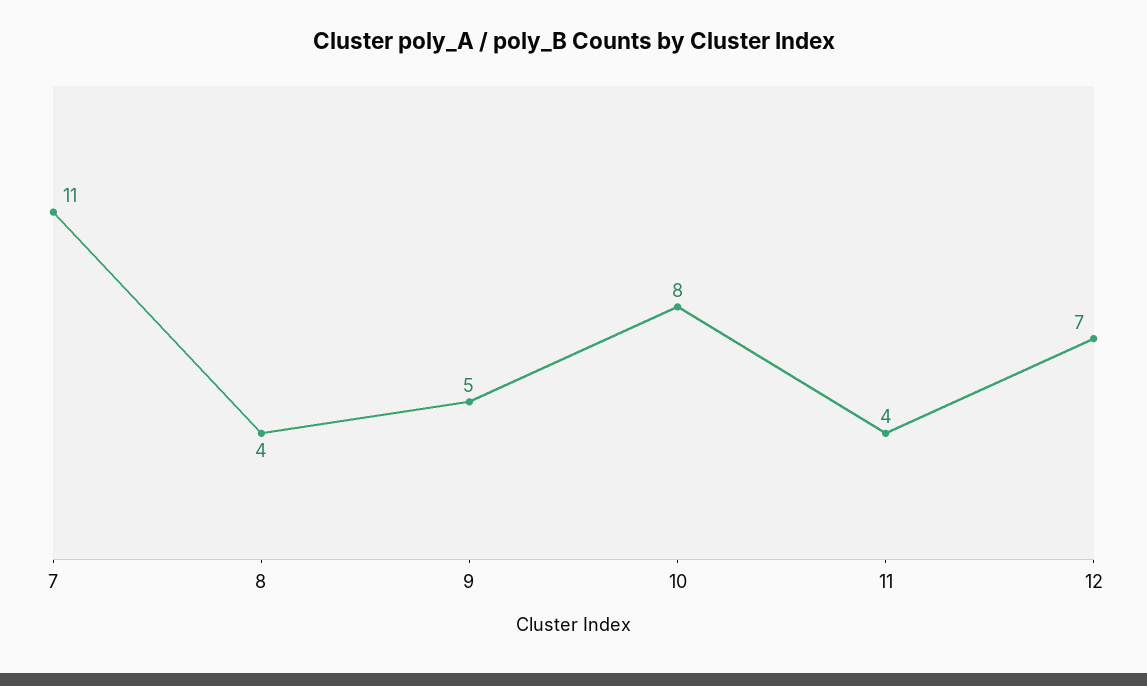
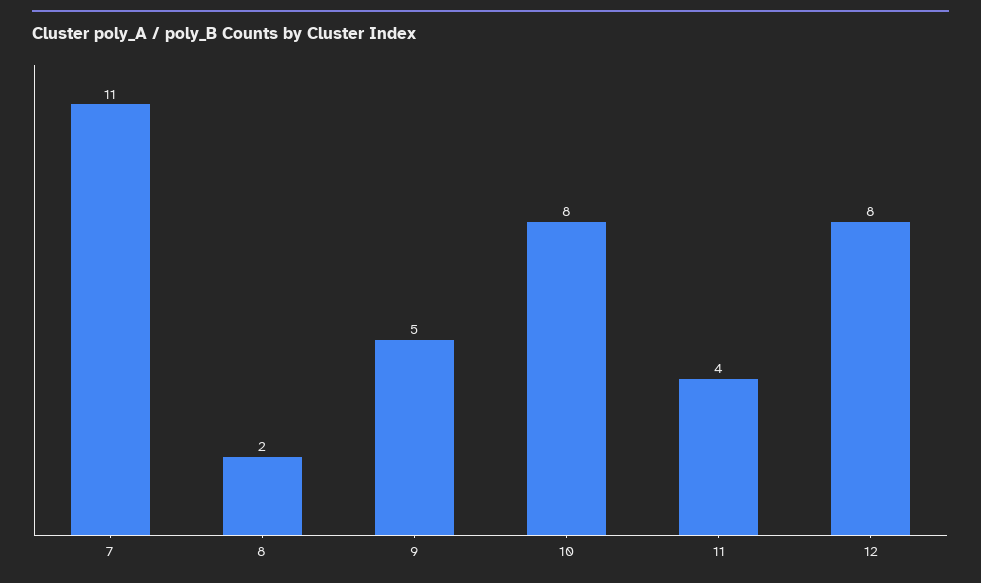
8: 4 -> 2
12: 7 -> 8

